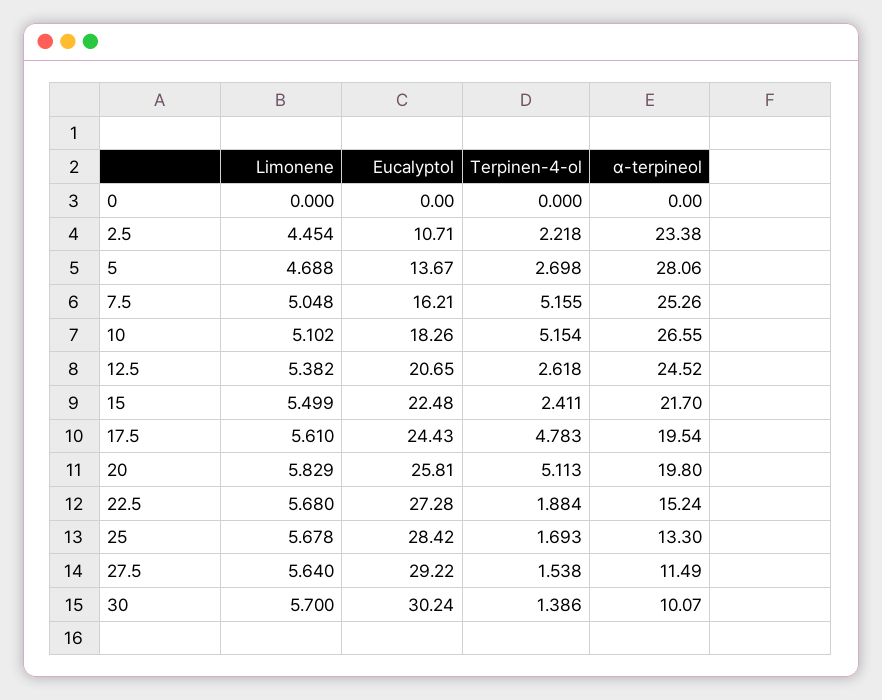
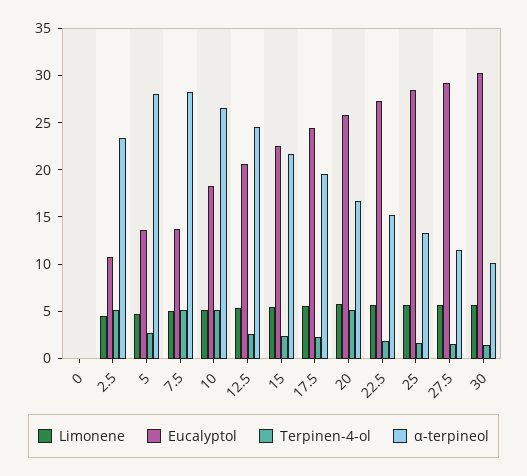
Terpinen-4-ol, 2.5: 2.218 -> 5
Eucalyptol, 7.5: 16.21 -> 14
α-terpineol, 7.5: 25.26 -> 28
Terpinen-4-ol, 17.5: 4.783 -> 2
α-terpineol, 20: 19.8 -> 17

